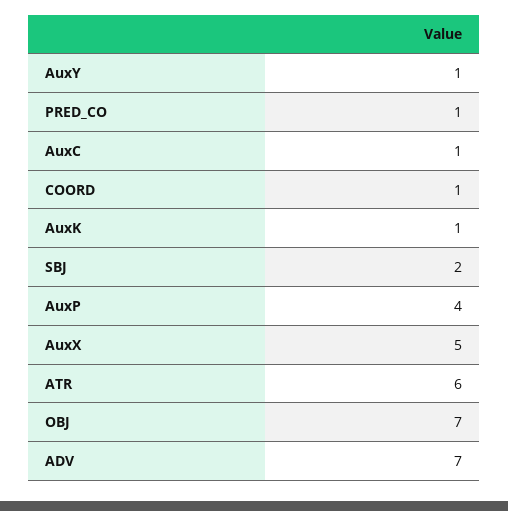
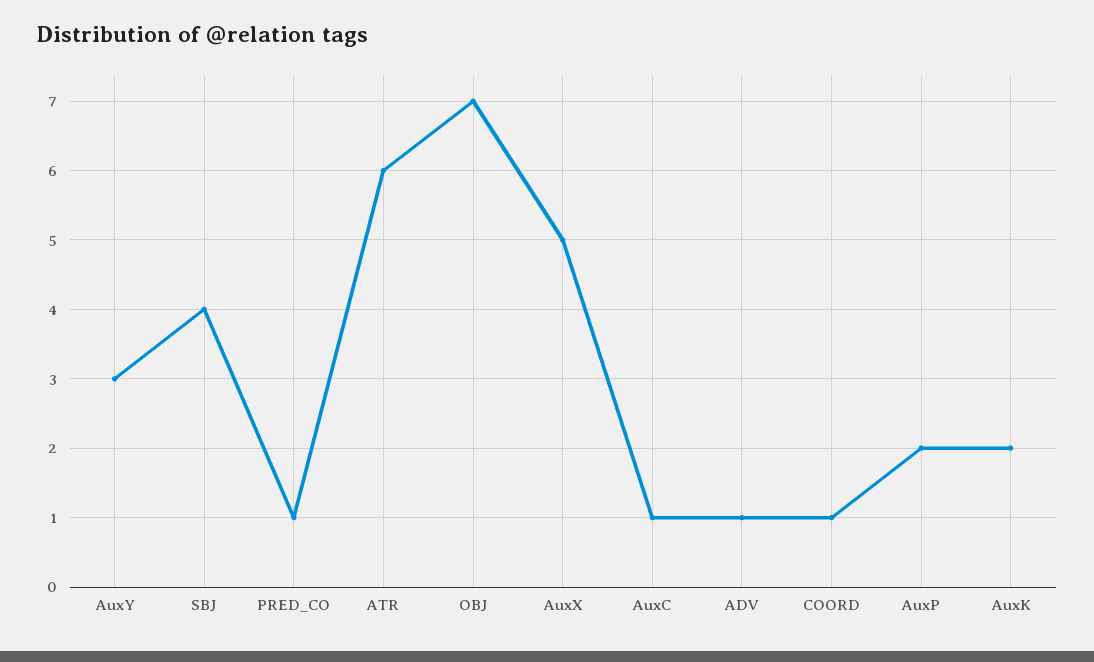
AuxY: 1 -> 3
AuxK: 1 -> 2
SBJ: 2 -> 4
AuxP: 4 -> 2
ADV: 7 -> 1

